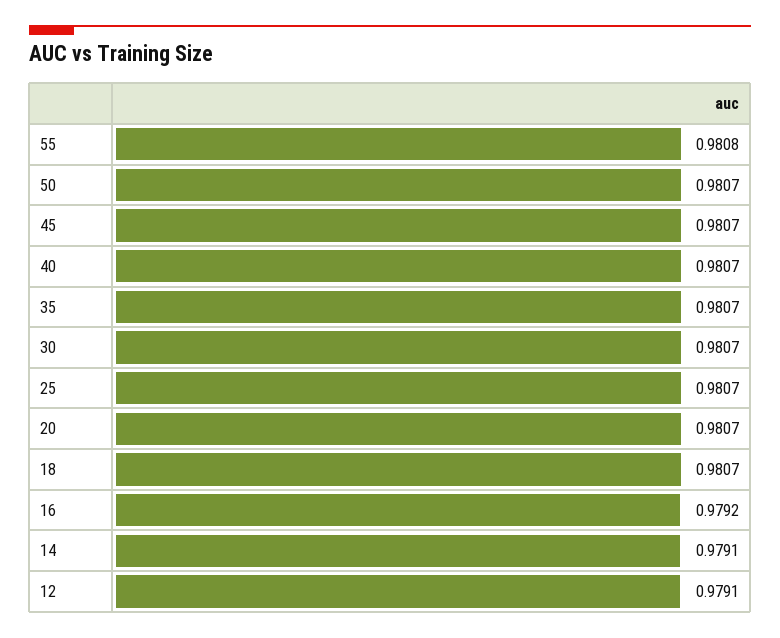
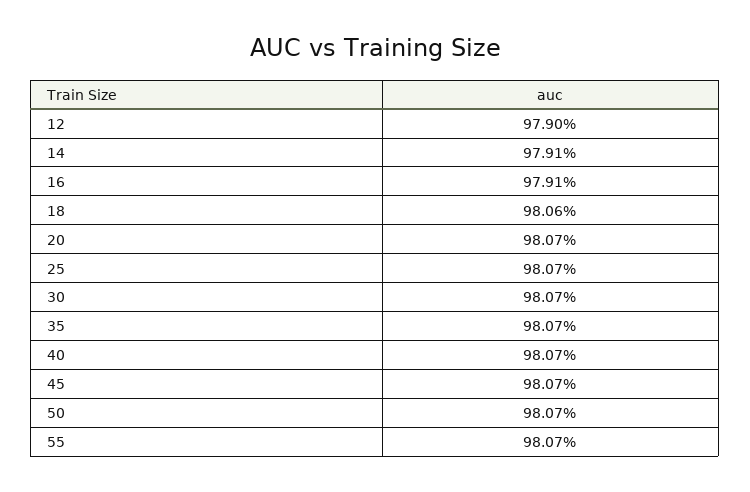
55: 0.9808 -> 0.9807
18: 0.9807 -> 0.9806
16: 0.9792 -> 0.9791
12: 0.9791 -> 0.979

